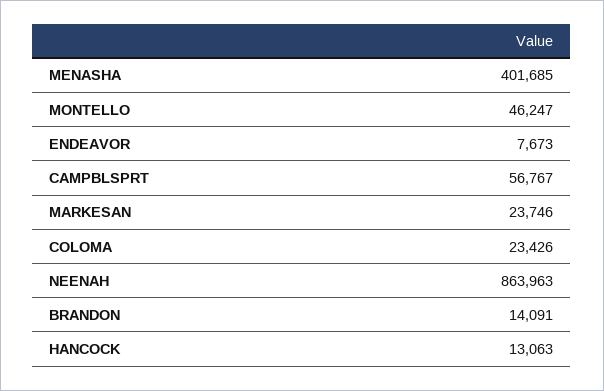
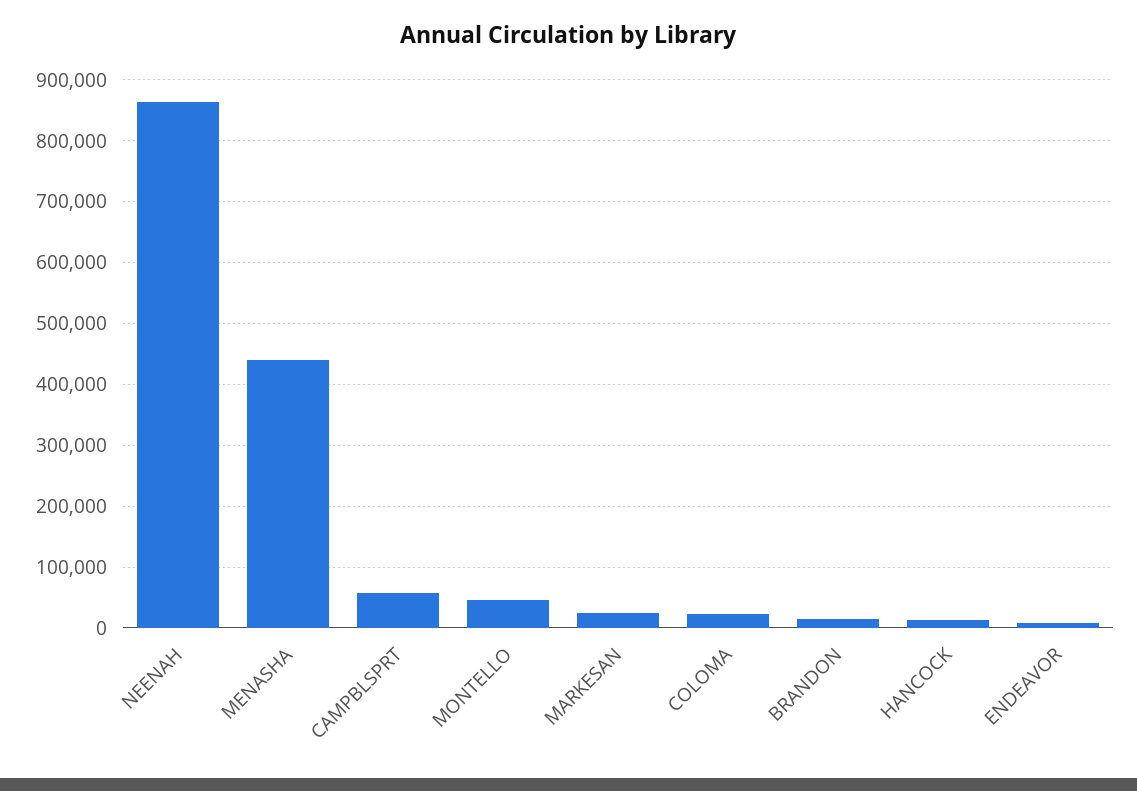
MENASHA: 401685 -> 440000

